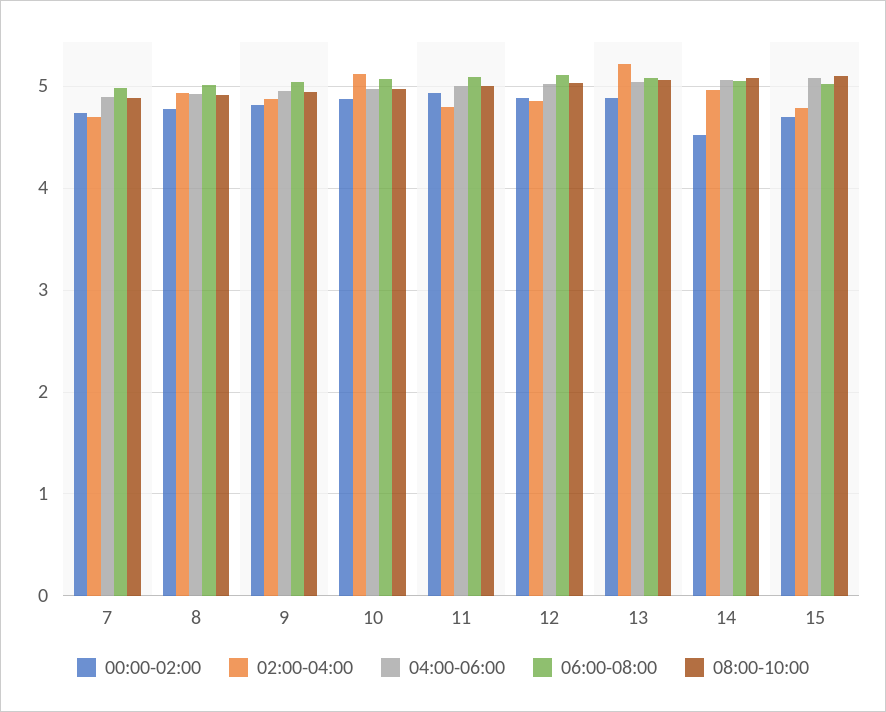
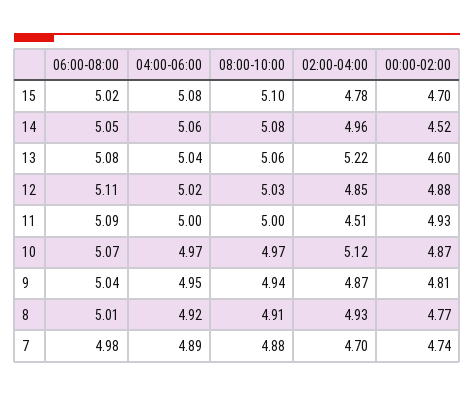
02:00-04:00, 11: 4.8 -> 4.51
00:00-02:00, 13: 4.9 -> 4.6

